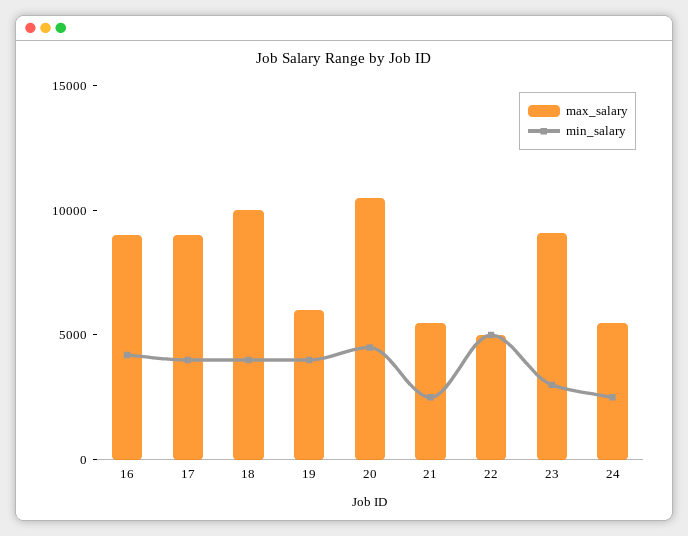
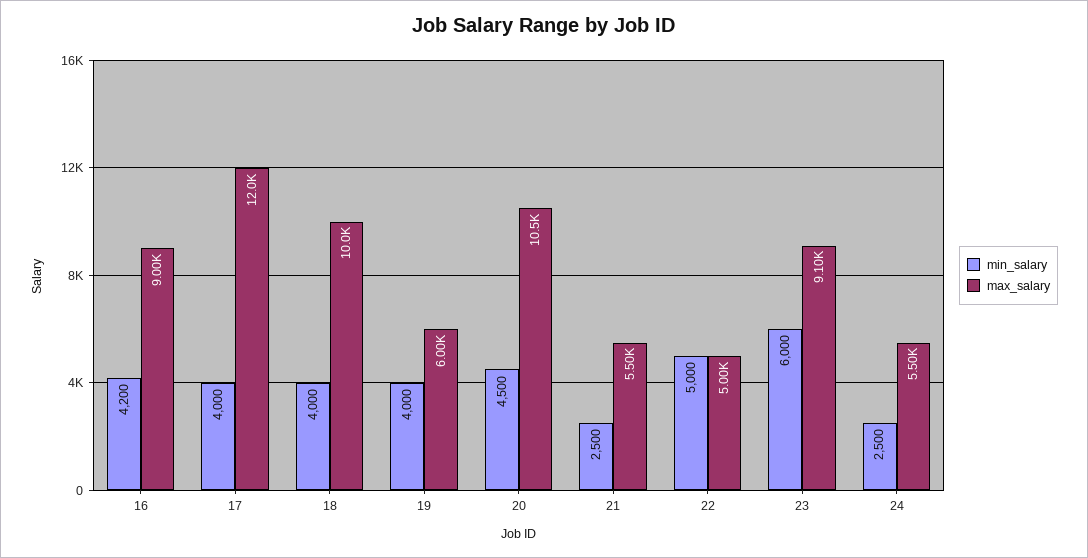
max_salary, 17: 9000 -> 12000
min_salary, 23: 3000 -> 6000

